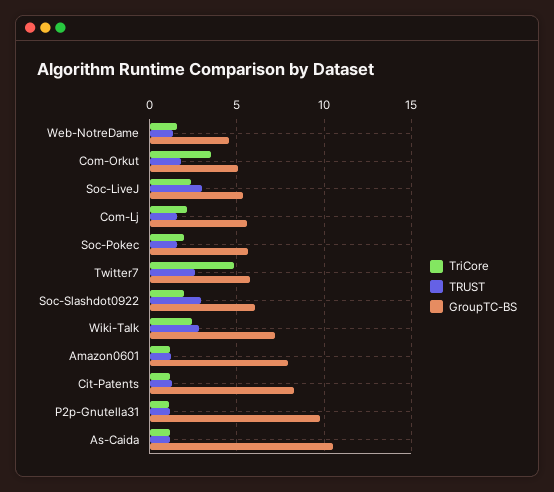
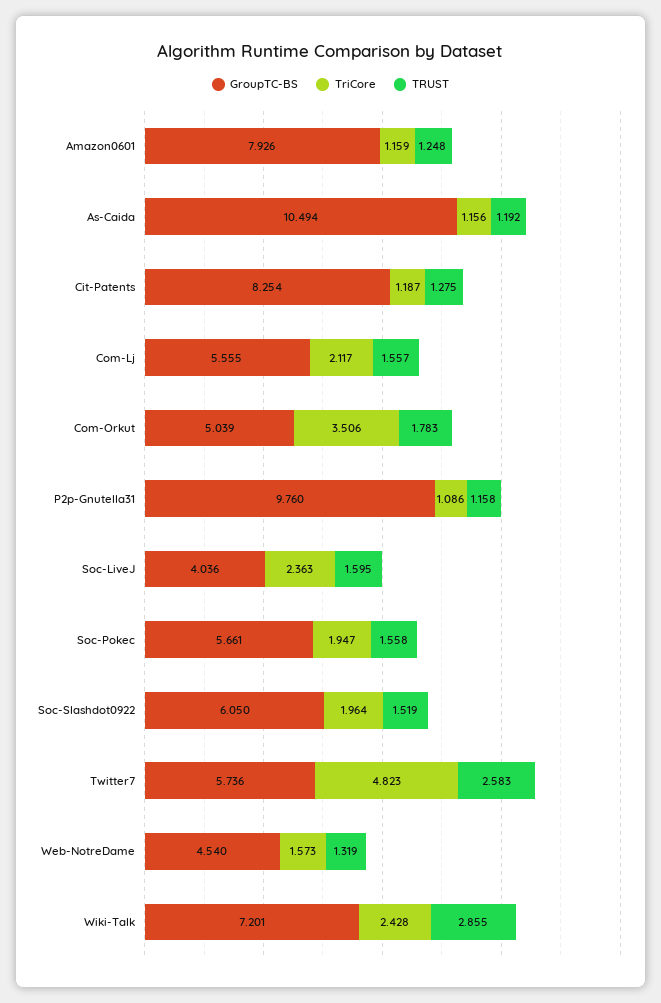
TRUST, Soc-LiveJ: 3 -> 1.595
GroupTC-BS, Soc-LiveJ: 5.5 -> 4.036
TRUST, Soc-Slashdot0922: 3 -> 1.519

